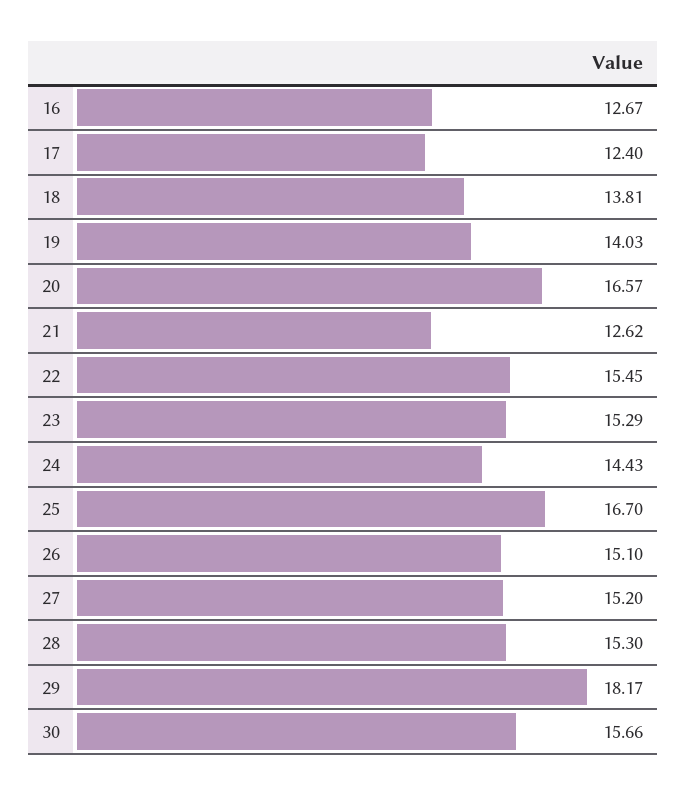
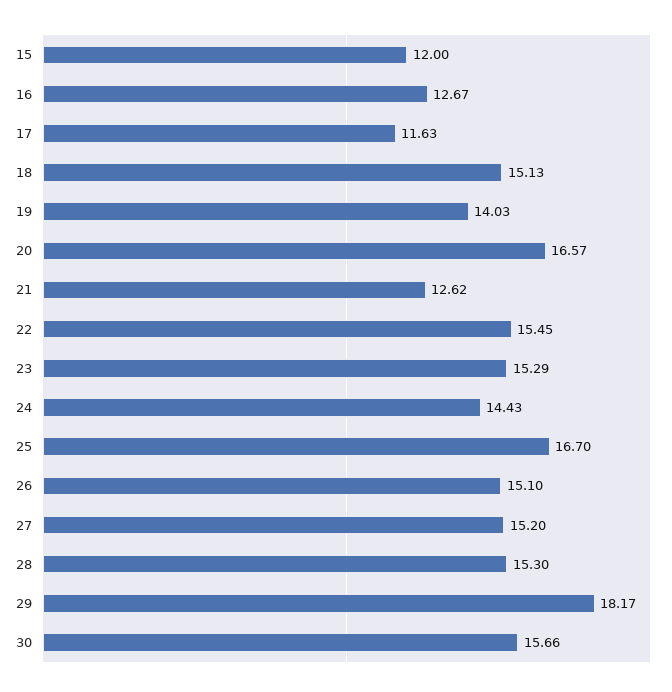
17: 12.4 -> 11.63
18: 13.81 -> 15.13
15: none -> 12

